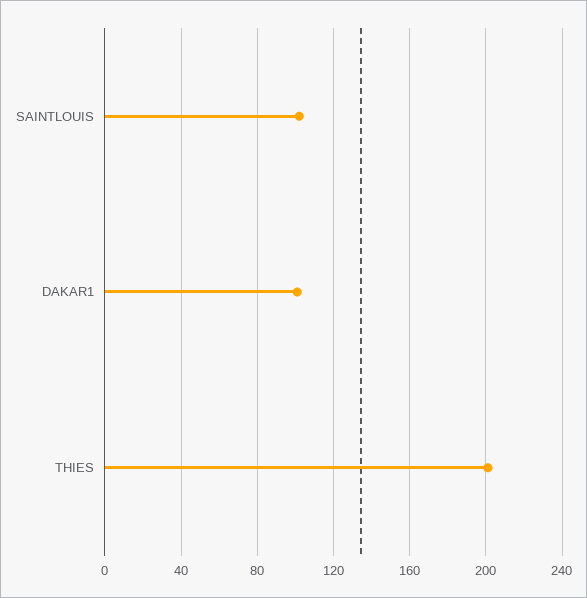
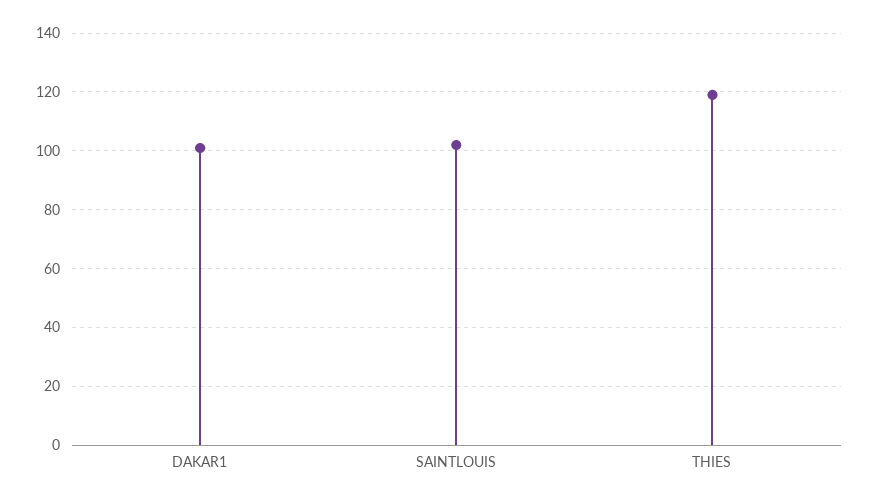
THIES: 200 -> 120

